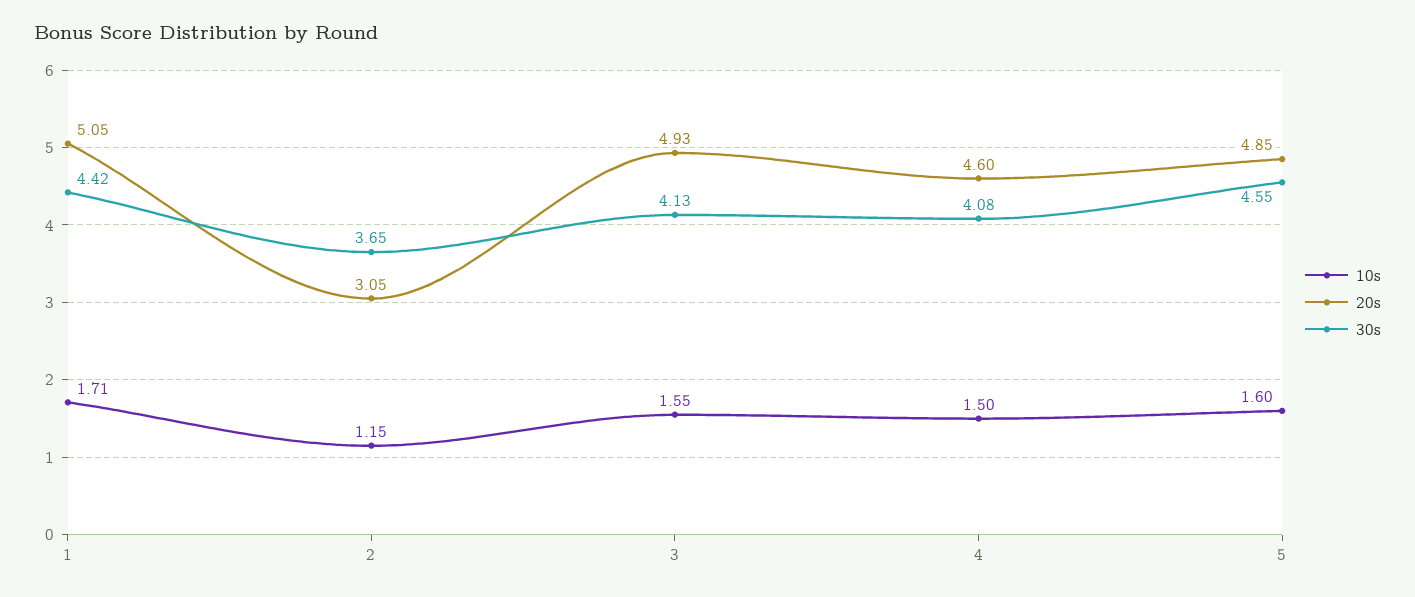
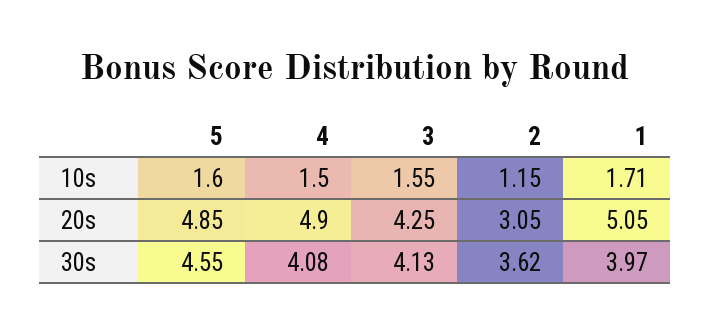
30s, 1: 4.42 -> 3.97
30s, 2: 3.65 -> 3.62
20s, 3: 4.93 -> 4.25
20s, 4: 4.6 -> 4.9

